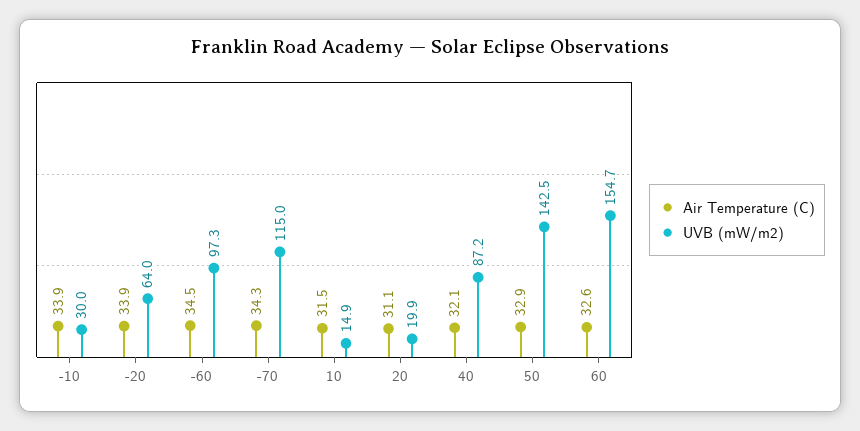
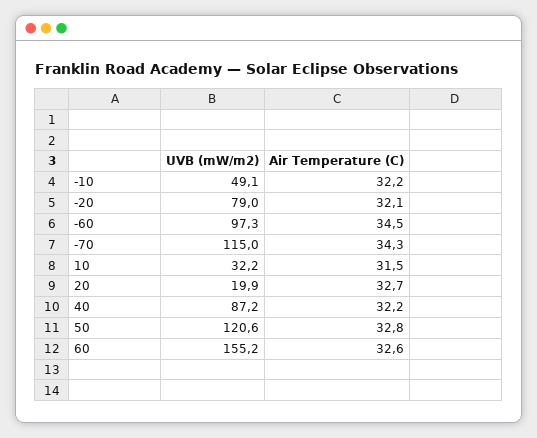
Air Temperature (C), -10: 33.9 -> 32.2
UVB (mW/m2), -10: 30 -> 49.1
Air Temperature (C), -20: 33.9 -> 32.1
UVB (mW/m2), -20: 64 -> 79
UVB (mW/m2), 10: 14.9 -> 32.2
Air Temperature (C), 20: 31.1 -> 32.7
Air Temperature (C), 40: 32.1 -> 32.2
Air Temperature (C), 50: 32.9 -> 32.8
UVB (mW/m2), 50: 142.5 -> 120.6
UVB (mW/m2), 60: 154.7 -> 155.2

